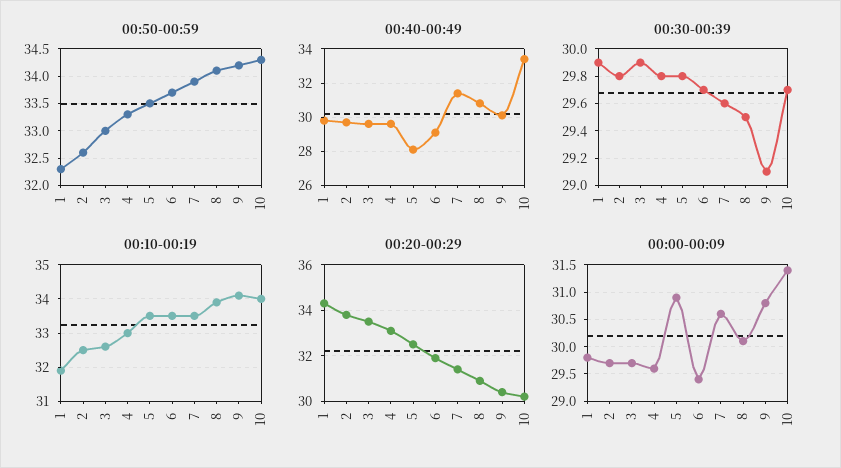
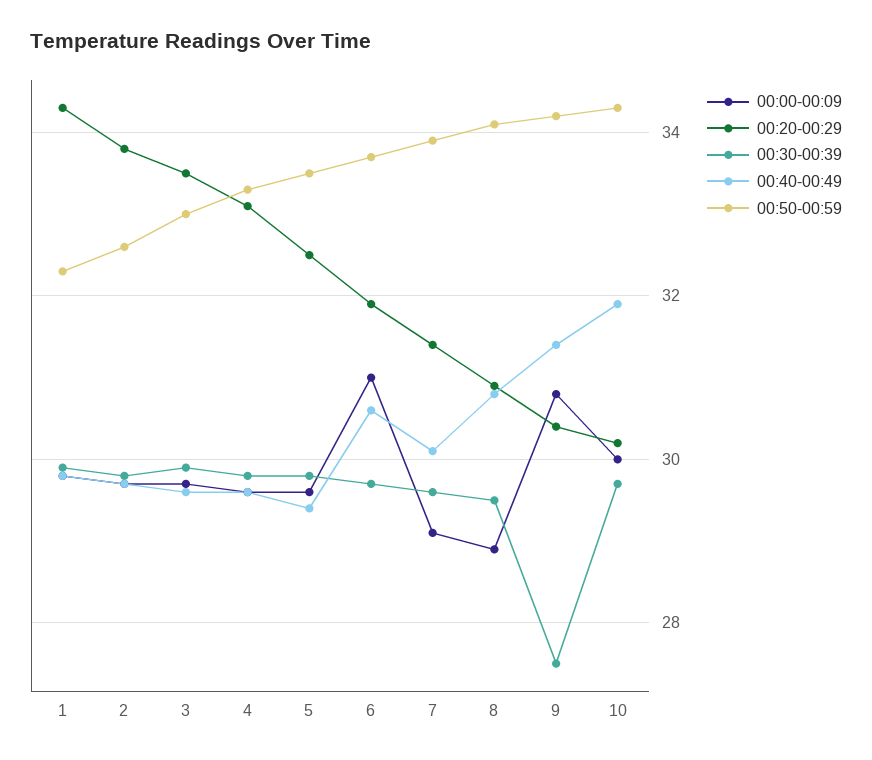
00:40-00:49, 5: 28 -> 29.5
00:40-00:49, 6: 29 -> 30.5
00:40-00:49, 7: 31.5 -> 30
00:40-00:49, 9: 30 -> 31.5
00:40-00:49, 10: 33.5 -> 32
00:30-00:39, 9: 29.1 -> 27.5
00:10-00:19, 1: 32 -> none
00:10-00:19, 2: 32.5 -> none
00:10-00:19, 3: 32.5 -> none
00:10-00:19, 4: 33 -> none
00:10-00:19, 5: 33.5 -> none
00:10-00:19, 6: 33.5 -> none
00:10-00:19, 7: 33.5 -> none
00:10-00:19, 8: 34 -> none
00:10-00:19, 9: 34 -> none
00:10-00:19, 10: 34 -> none
00:00-00:09, 5: 31 -> 29.5
00:00-00:09, 6: 29.5 -> 31
00:00-00:09, 7: 30.5 -> 29
00:00-00:09, 8: 30 -> 29
00:00-00:09, 10: 31.5 -> 30

